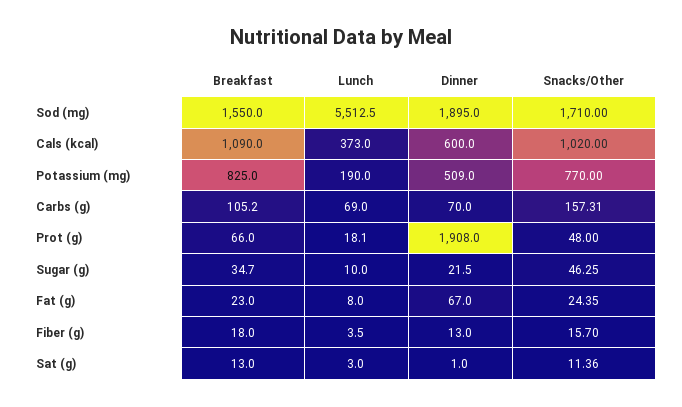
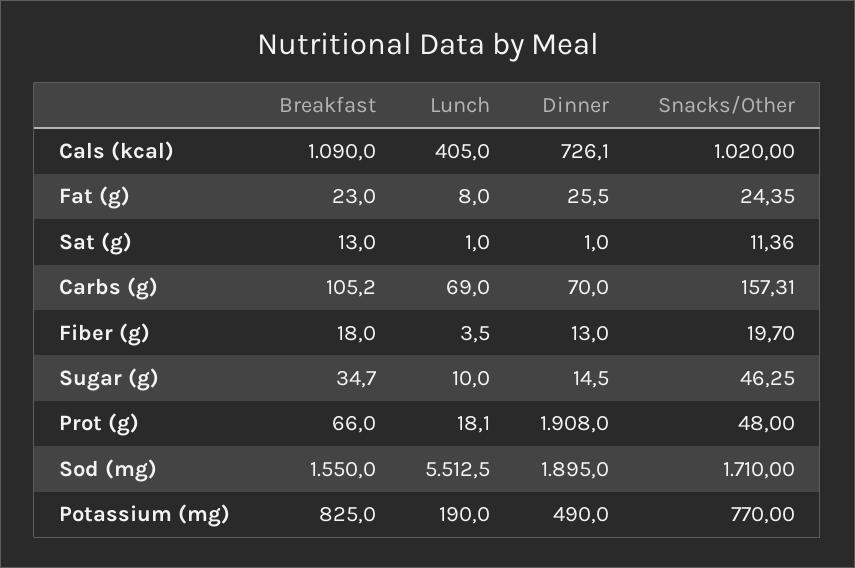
Lunch, Cals (kcal): 373 -> 405
Dinner, Cals (kcal): 600 -> 726.1
Dinner, Potassium (mg): 509 -> 490
Dinner, Sugar (g): 21.5 -> 14.5
Dinner, Fat (g): 67 -> 25.5
Snacks/Other, Fiber (g): 15.7 -> 19.7
Lunch, Sat (g): 3 -> 1

